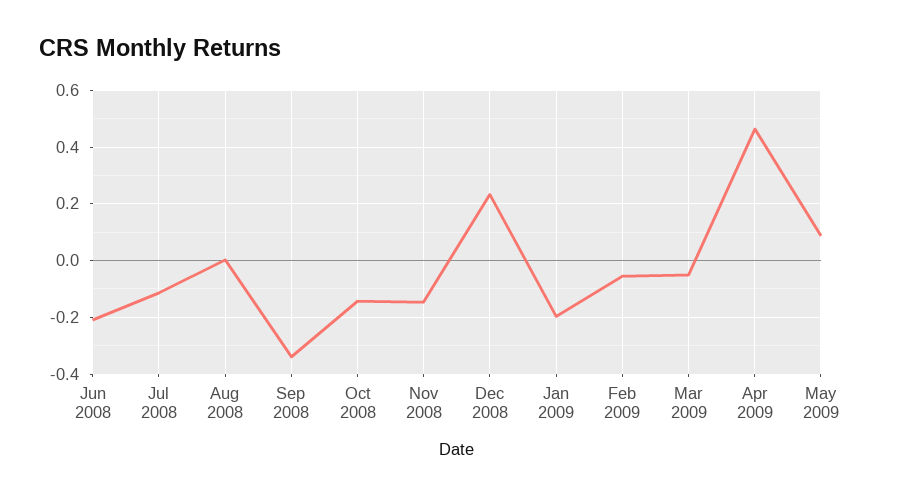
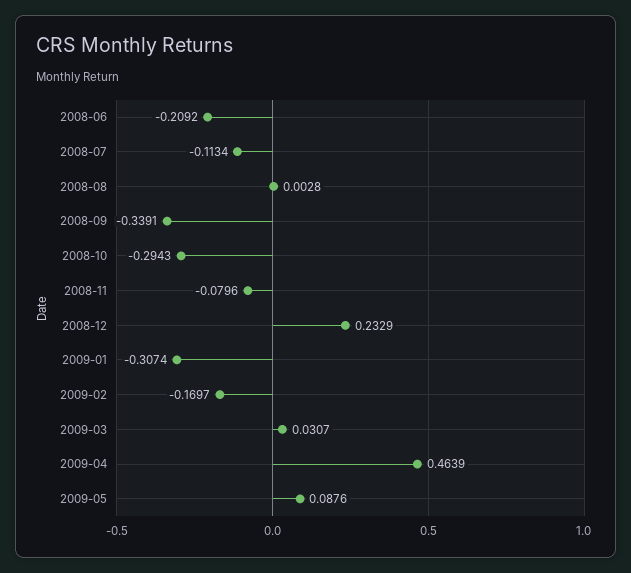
Oct 2008: -0.15 -> -0.2943
Nov 2008: -0.15 -> -0.0796
Jan 2009: -0.2 -> -0.3074
Feb 2009: -0.05 -> -0.1697
Mar 2009: -0.05 -> 0.0307

